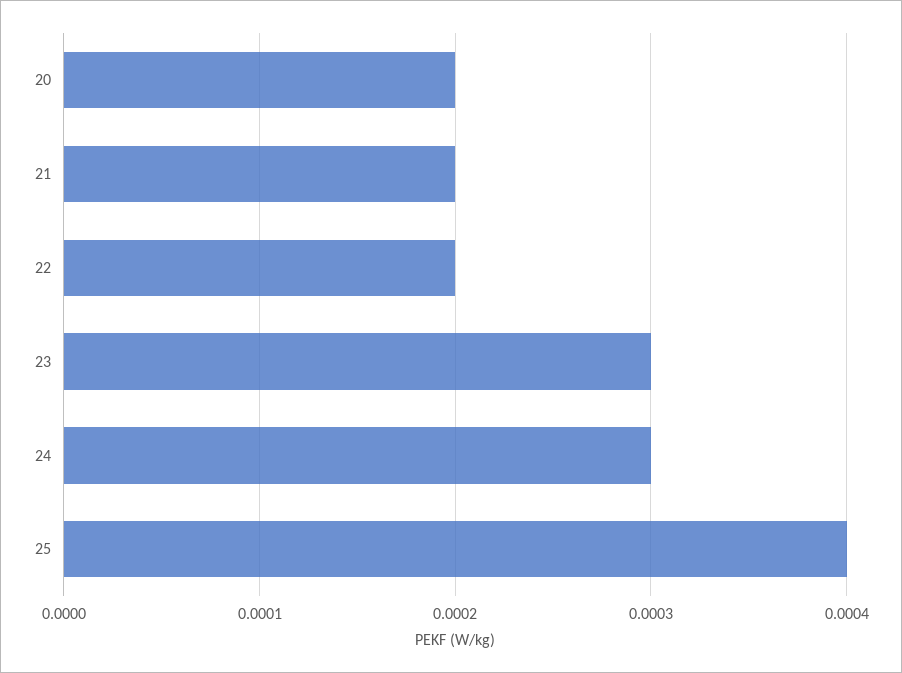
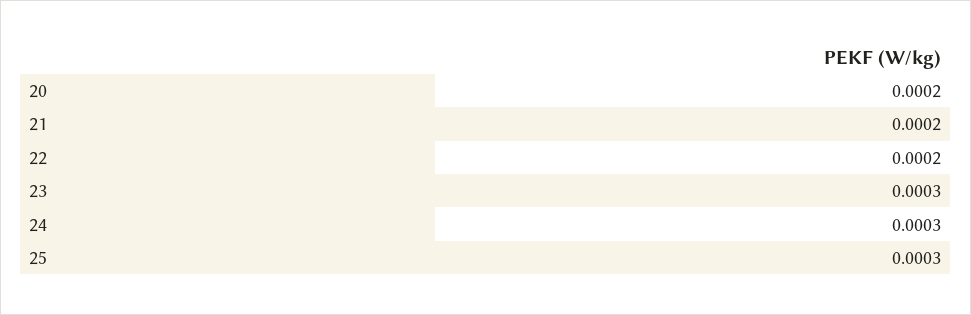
25: 0.0004 -> 0.0003

